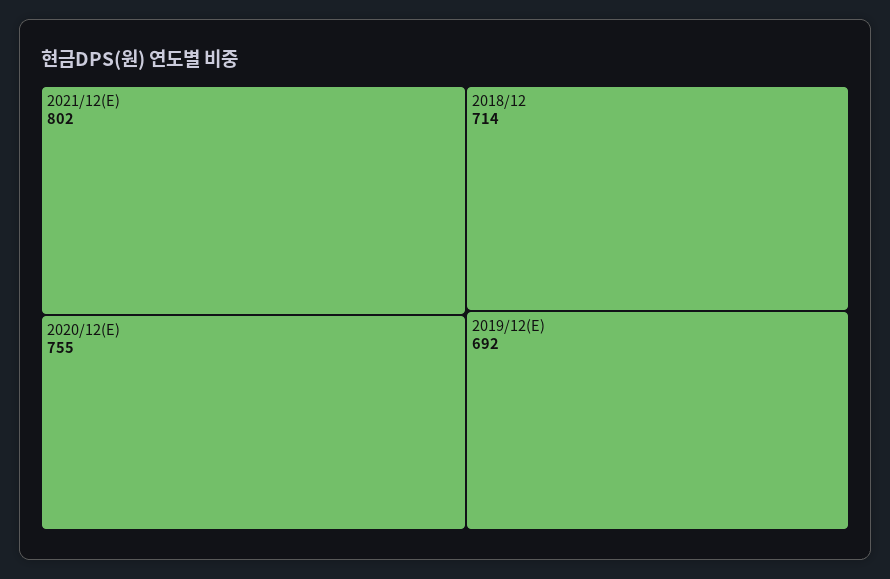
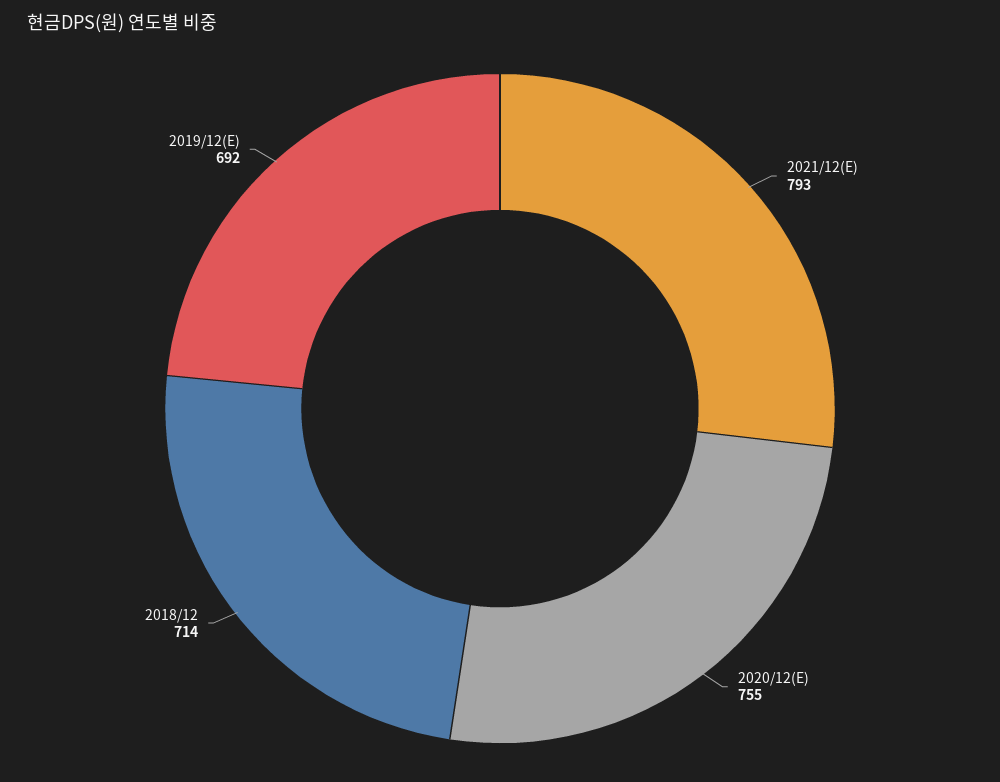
2021/12(E): 802 -> 793

